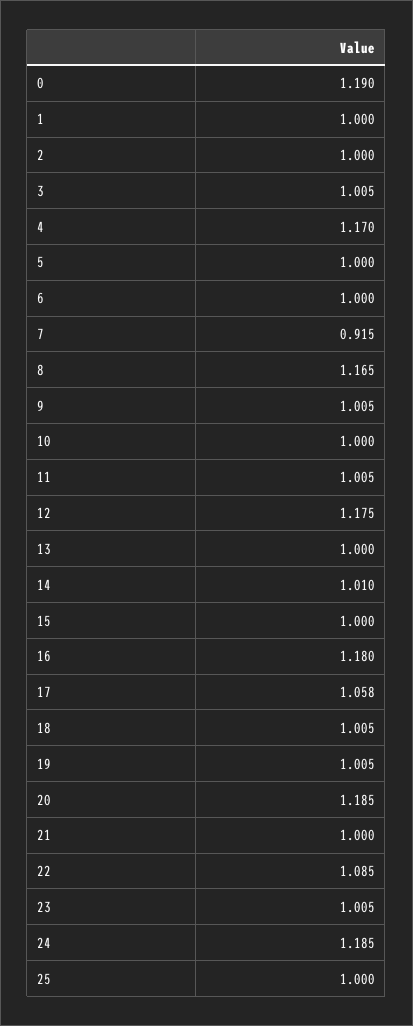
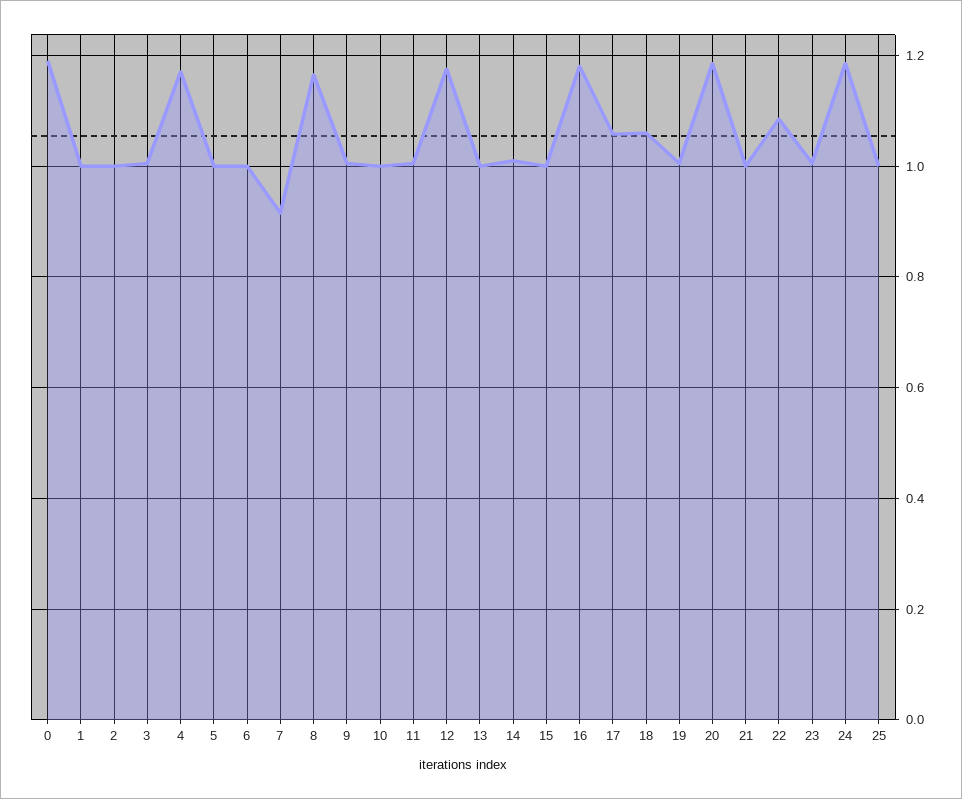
18: 1.005 -> 1.06

